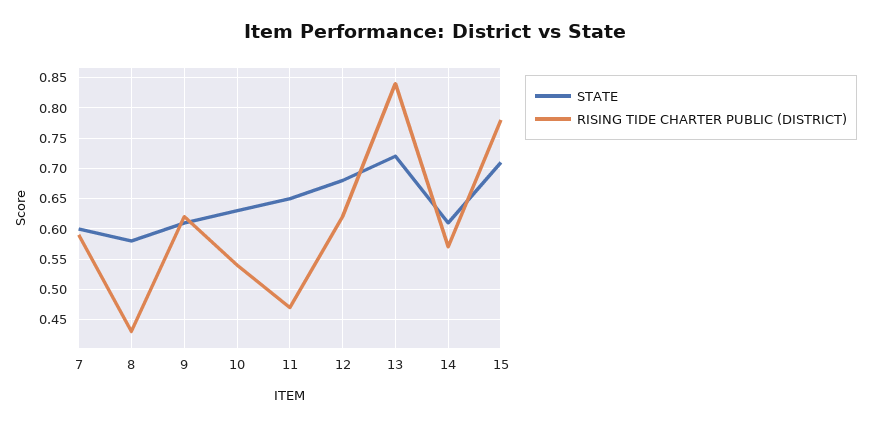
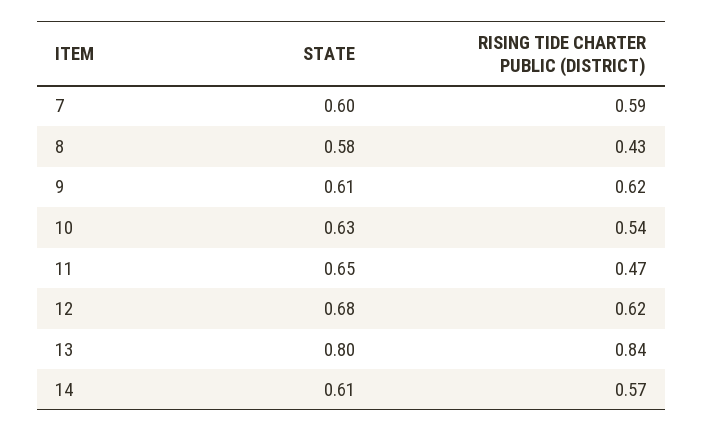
STATE, 13: 0.72 -> 0.8
STATE, 15: 0.71 -> none
RISING TIDE CHARTER PUBLIC (DISTRICT), 15: 0.78 -> none

